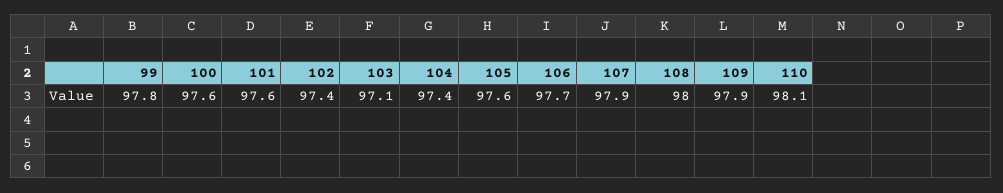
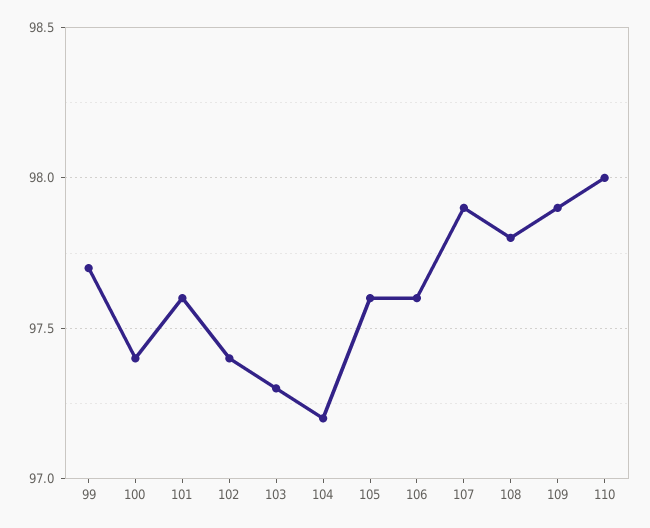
99: 97.8 -> 97.7
100: 97.6 -> 97.4
103: 97.1 -> 97.3
104: 97.4 -> 97.2
106: 97.7 -> 97.6
108: 98 -> 97.8
110: 98.1 -> 98

